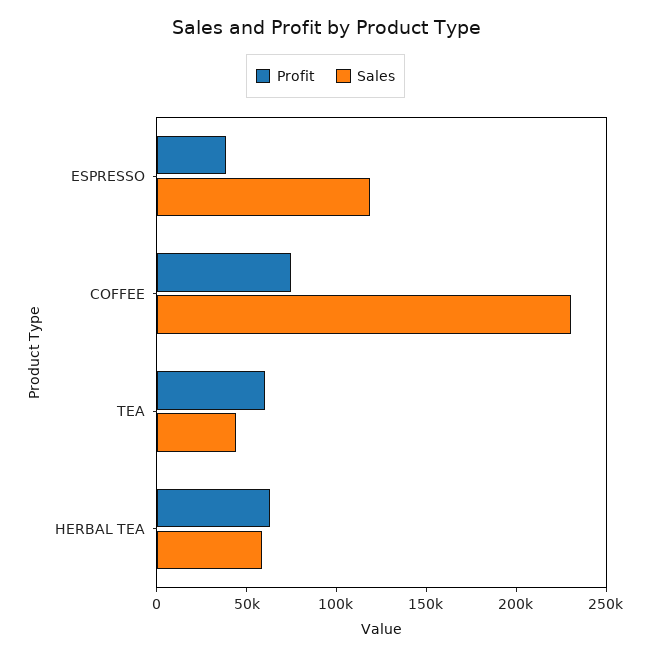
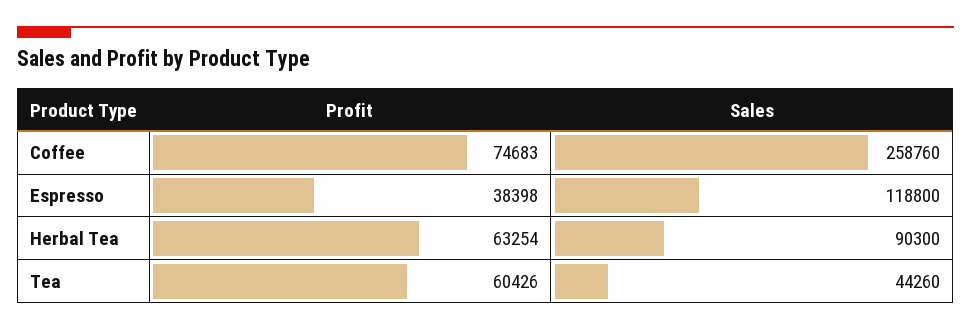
Sales, COFFEE: 230000 -> 258760
Sales, HERBAL TEA: 60000 -> 90300

